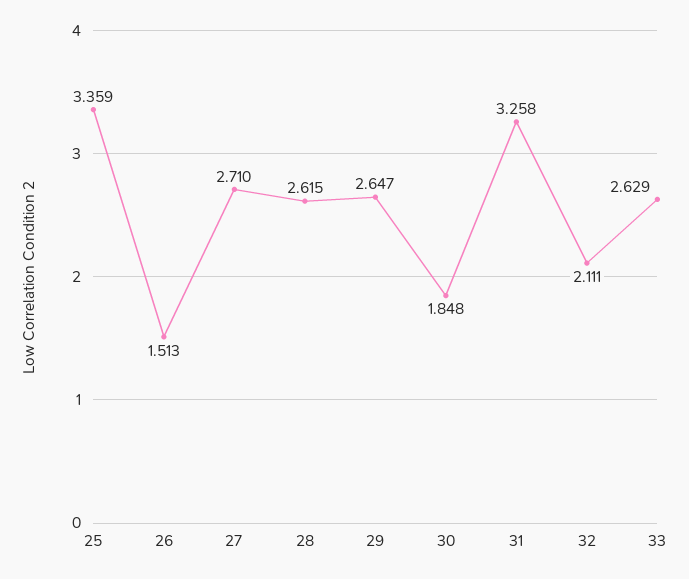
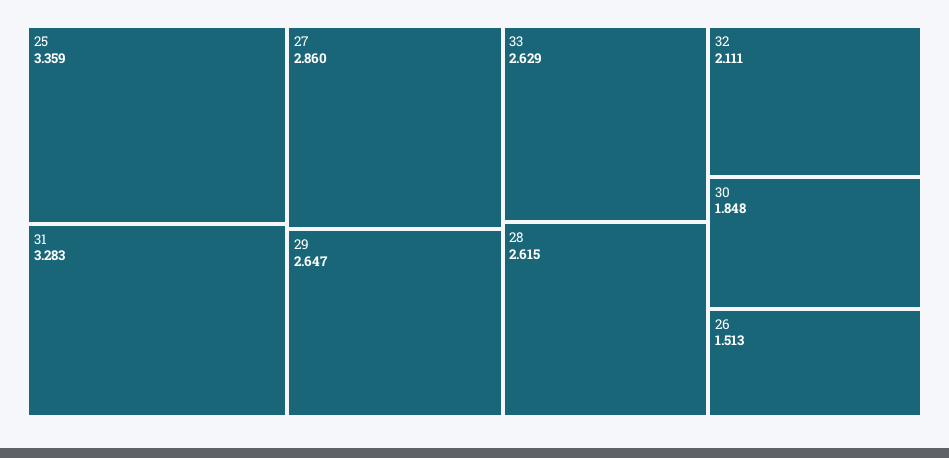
27: 2.71 -> 2.86
31: 3.258 -> 3.283

